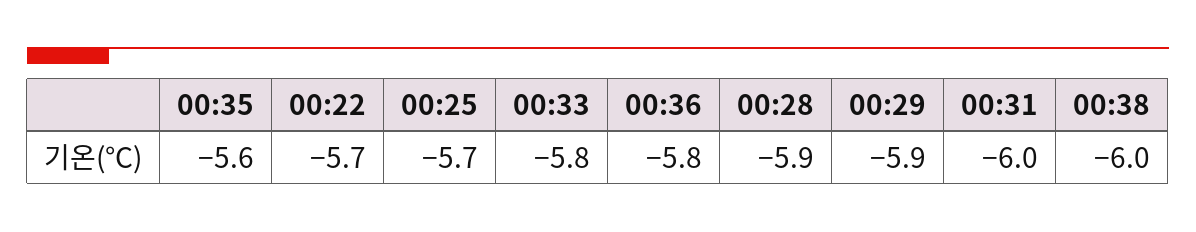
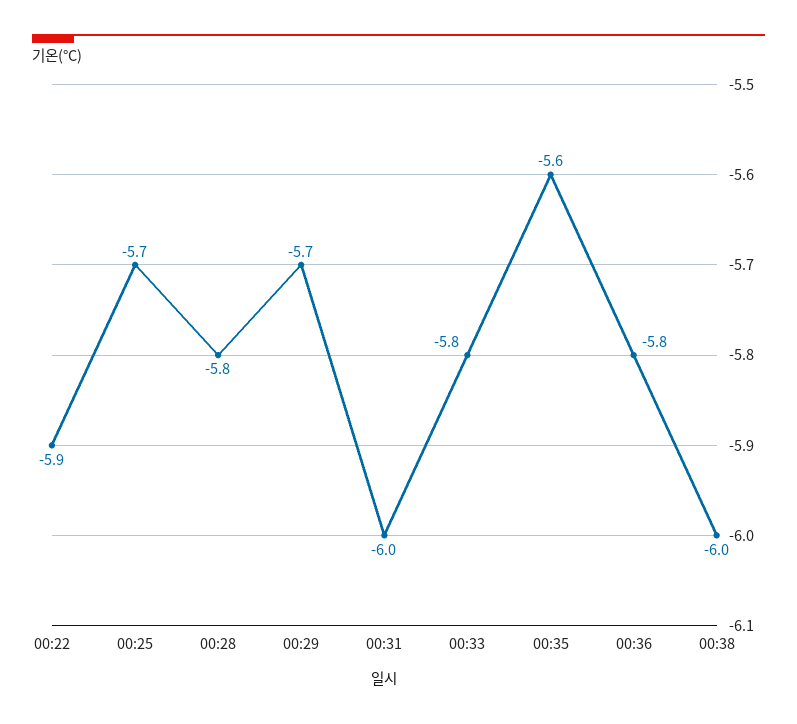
00:22: -5.7 -> -5.9
00:28: -5.9 -> -5.8
00:29: -5.9 -> -5.7

